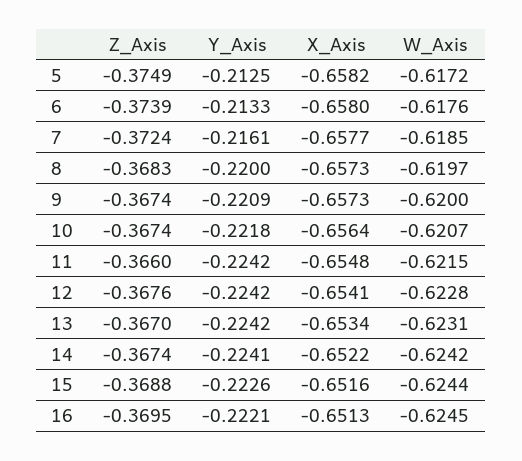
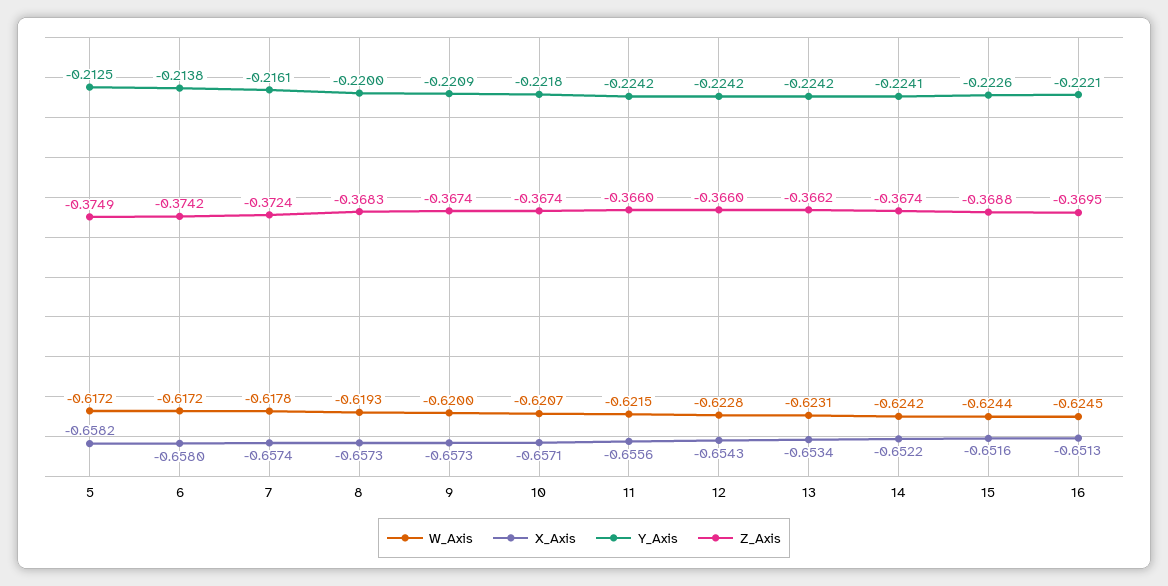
Z_Axis, 6: -0.3739 -> -0.3742
Y_Axis, 6: -0.2133 -> -0.2138
W_Axis, 6: -0.6176 -> -0.6172
X_Axis, 7: -0.6577 -> -0.6574
W_Axis, 7: -0.6185 -> -0.6178
W_Axis, 8: -0.6197 -> -0.6193
X_Axis, 10: -0.6564 -> -0.6571
X_Axis, 11: -0.6548 -> -0.6556
Z_Axis, 12: -0.3676 -> -0.366
X_Axis, 12: -0.6541 -> -0.6543
Z_Axis, 13: -0.367 -> -0.3662

